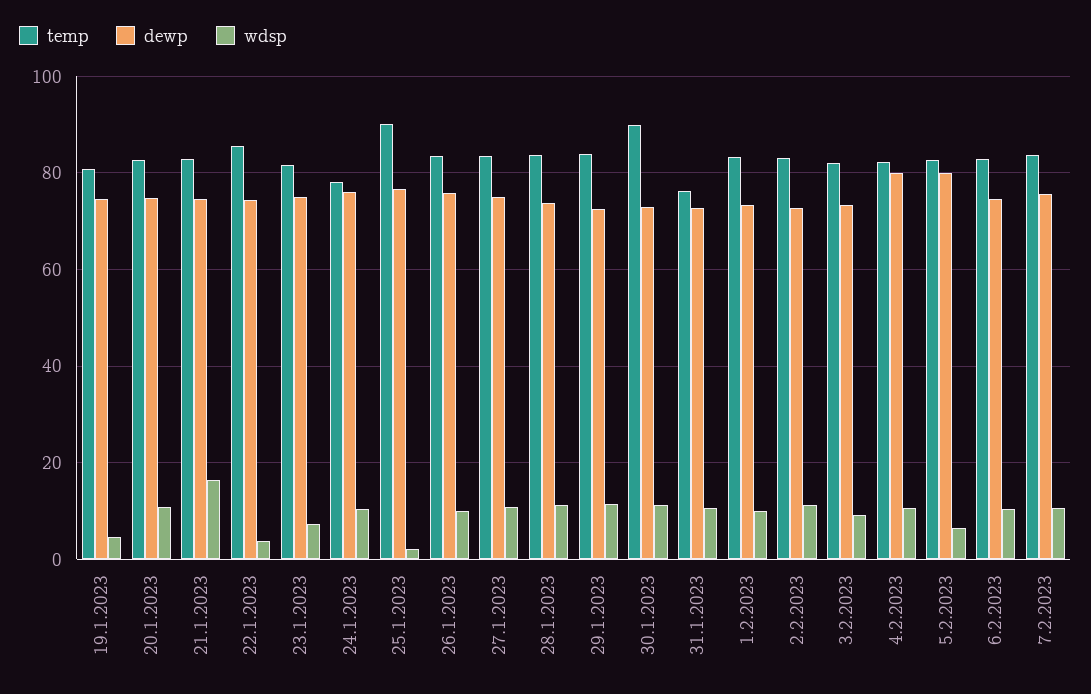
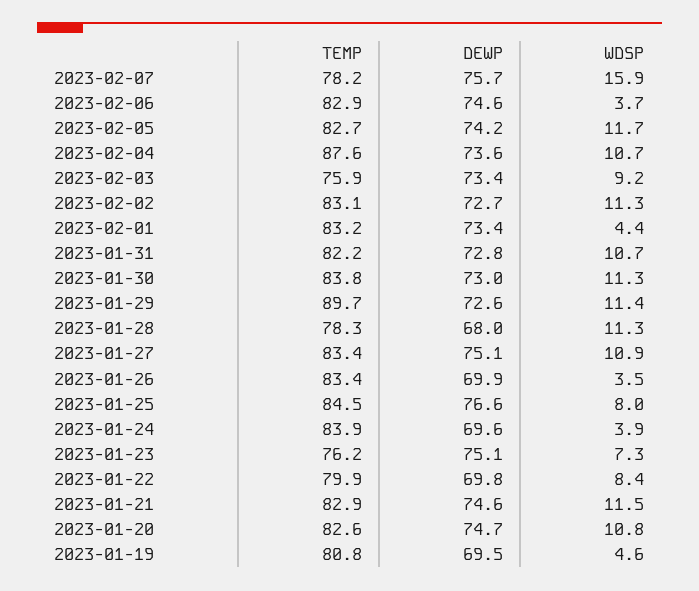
dewp, 19.1.2023: 74 -> 69.5
wdsp, 21.1.2023: 16 -> 11.5
temp, 22.1.2023: 86 -> 79.9
dewp, 22.1.2023: 74 -> 69.8
wdsp, 22.1.2023: 4 -> 8.4
temp, 23.1.2023: 82 -> 76.2
temp, 24.1.2023: 78 -> 83.9
dewp, 24.1.2023: 76 -> 69.6
wdsp, 24.1.2023: 10 -> 3.9
temp, 25.1.2023: 90 -> 84.5
wdsp, 25.1.2023: 2 -> 8
dewp, 26.1.2023: 76 -> 69.9
wdsp, 26.1.2023: 10 -> 3.5
temp, 28.1.2023: 84 -> 78.3
dewp, 28.1.2023: 74 -> 68
temp, 29.1.2023: 84 -> 89.7
temp, 30.1.2023: 90 -> 83.8
temp, 31.1.2023: 76 -> 82.2
wdsp, 1.2.2023: 10 -> 4.4
temp, 3.2.2023: 82 -> 75.9
temp, 4.2.2023: 82 -> 87.6
dewp, 4.2.2023: 80 -> 73.6
dewp, 5.2.2023: 80 -> 74.2
wdsp, 5.2.2023: 6 -> 11.7
wdsp, 6.2.2023: 10 -> 3.7
temp, 7.2.2023: 84 -> 78.2
wdsp, 7.2.2023: 10 -> 15.9

